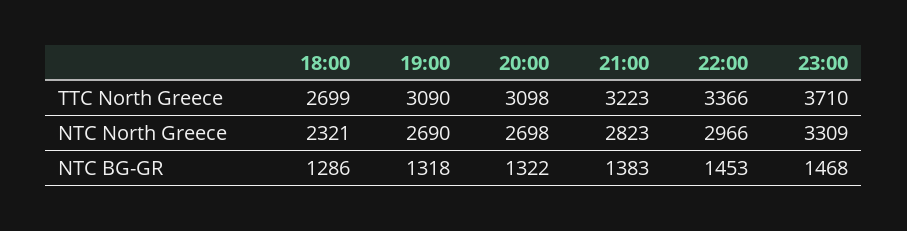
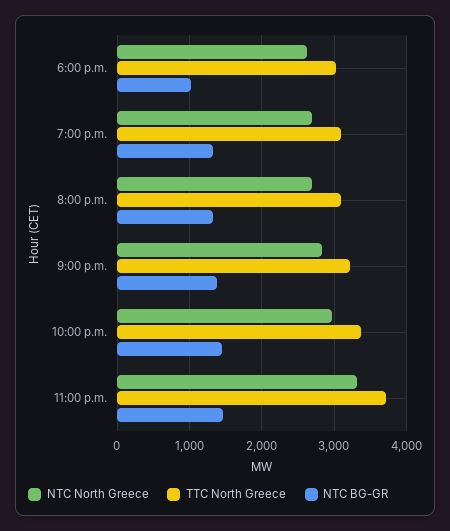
TTC North Greece, 18:00: 2699 -> 3000
NTC North Greece, 18:00: 2321 -> 2600
NTC BG-GR, 18:00: 1286 -> 1000

